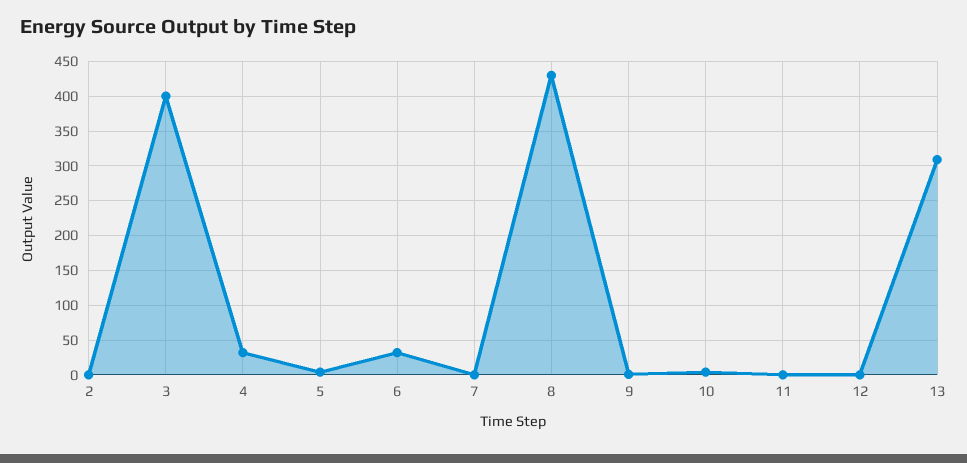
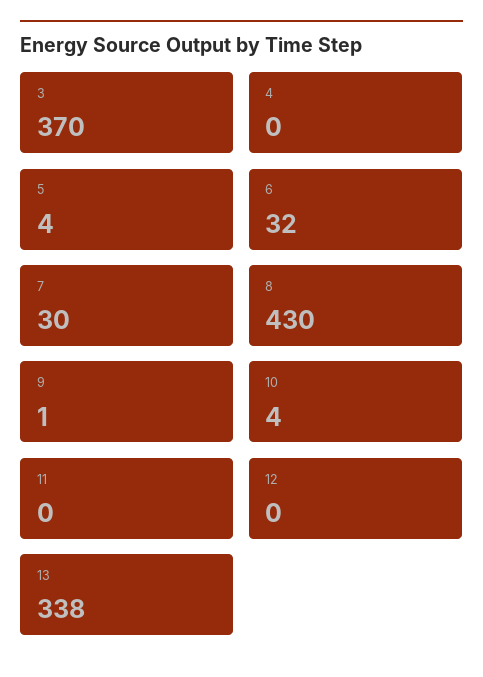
2: 0 -> none
3: 400 -> 370
4: 30 -> 0
7: 0 -> 30
13: 310 -> 338

